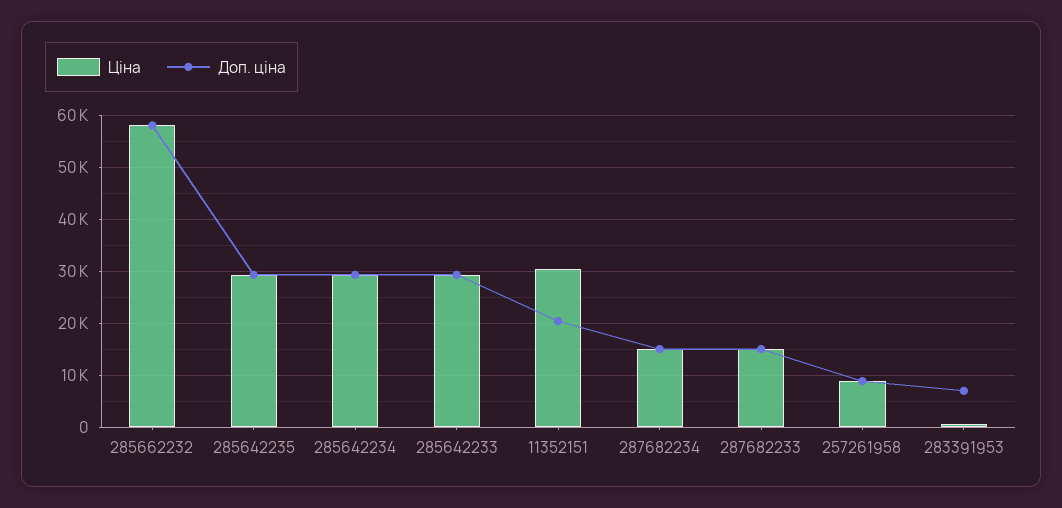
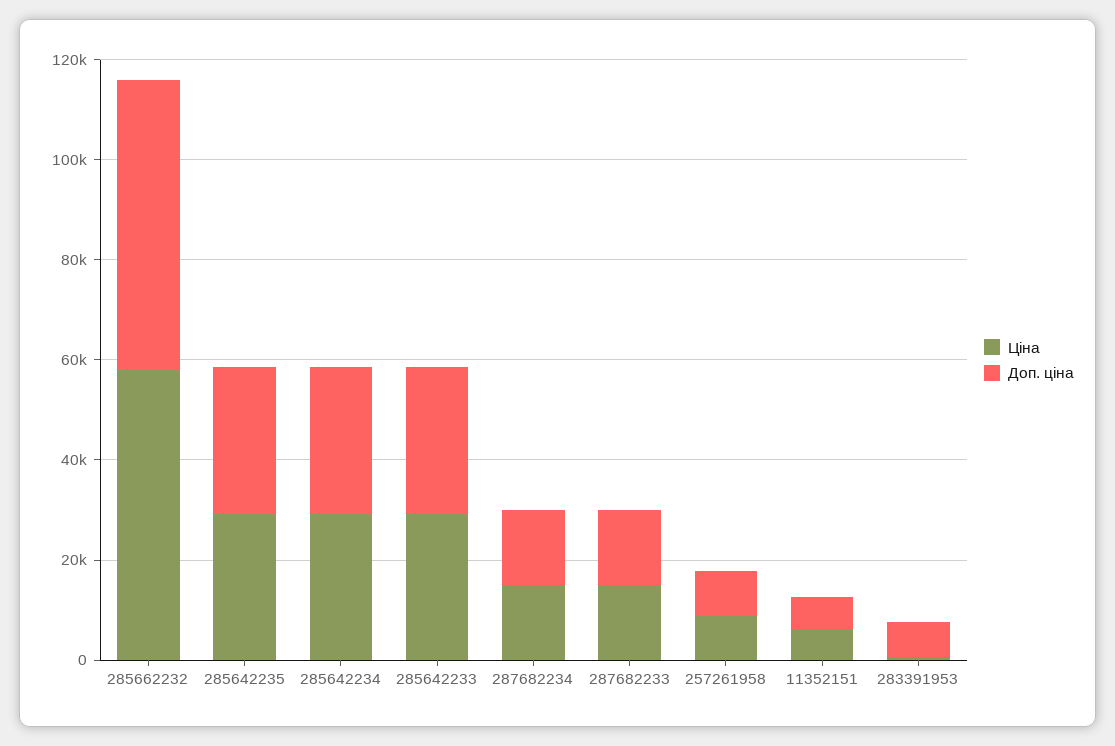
Ціна, 11352151: 30000 -> 5000
Доп. ціна, 11352151: 20000 -> 5000

